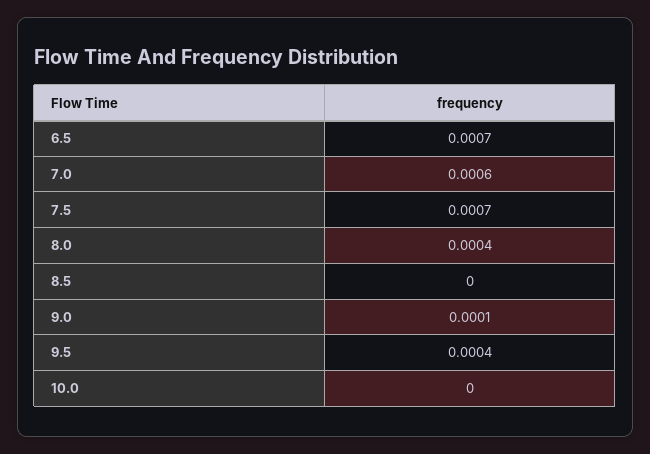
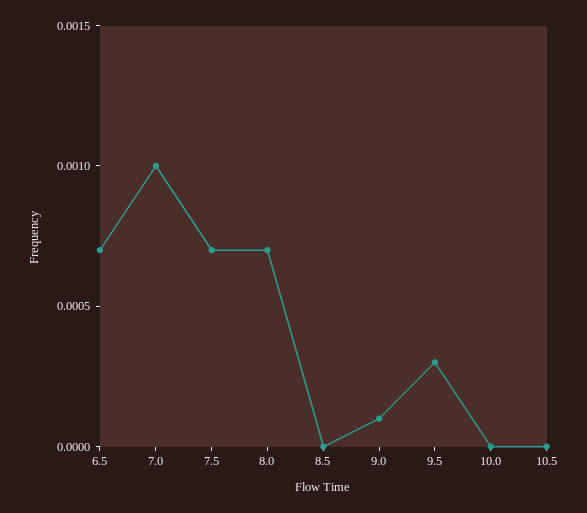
7.0: 0.0006 -> 0.001
8.0: 0.0004 -> 0.0007
9.5: 0.0004 -> 0.0003
10.5: none -> 0

